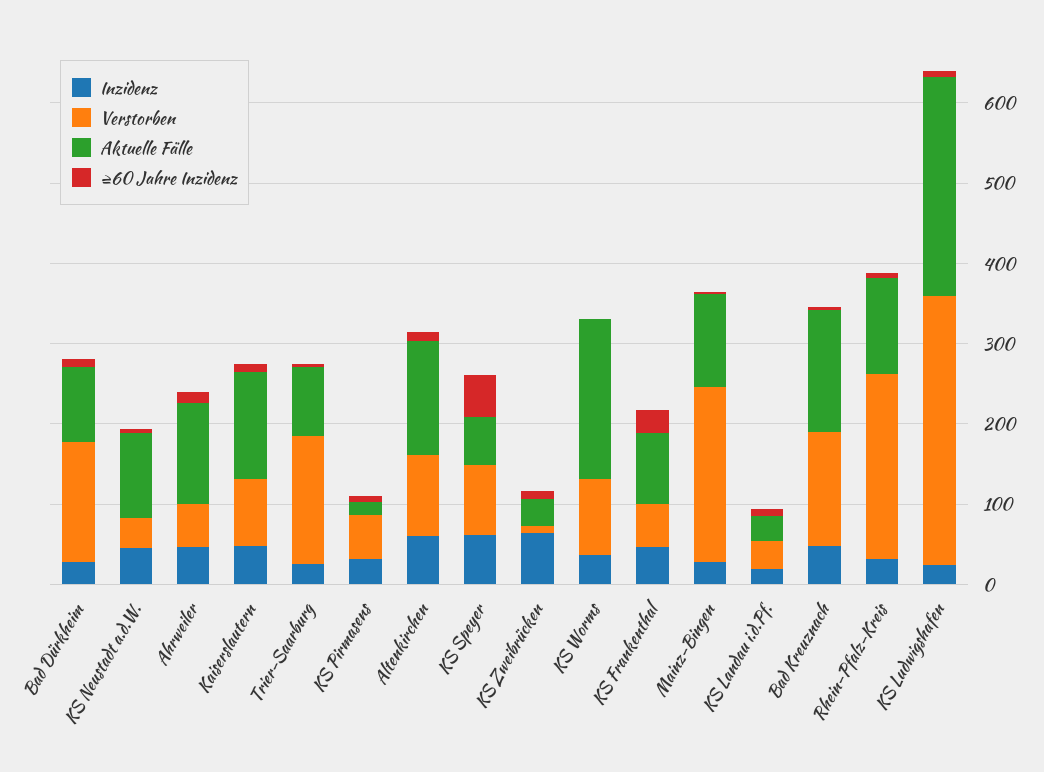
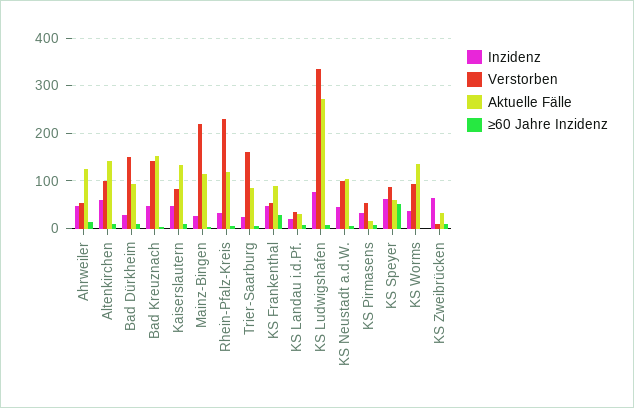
Verstorben, KS Neustadt a.d.W.: 40 -> 100
Aktuelle Fälle, KS Worms: 200 -> 140
Inzidenz, KS Ludwigshafen: 20 -> 80

